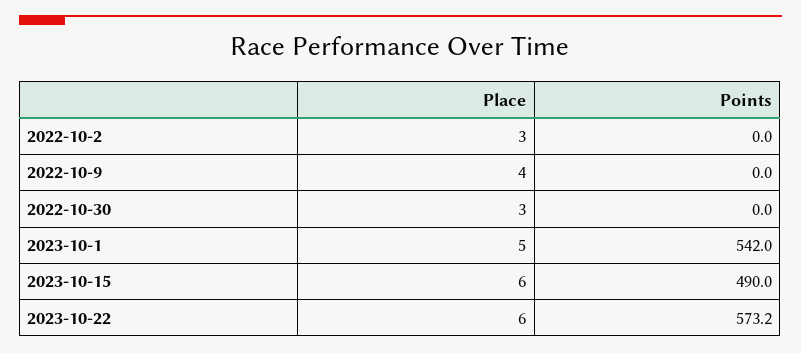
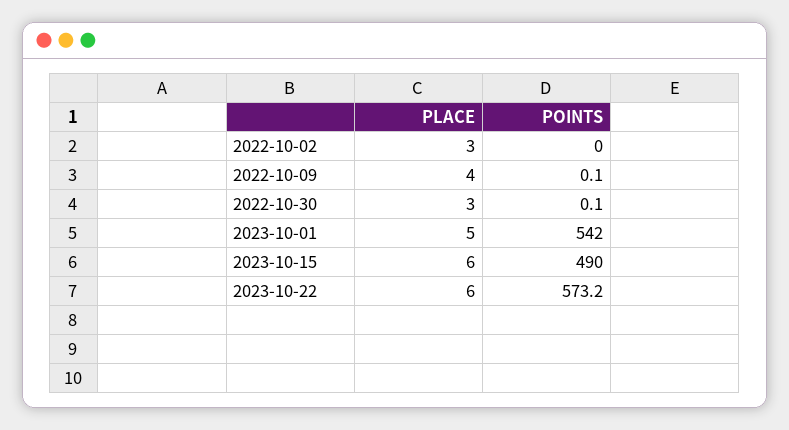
Points, 2022-10-9: 0 -> 0.1
Points, 2022-10-30: 0 -> 0.1

